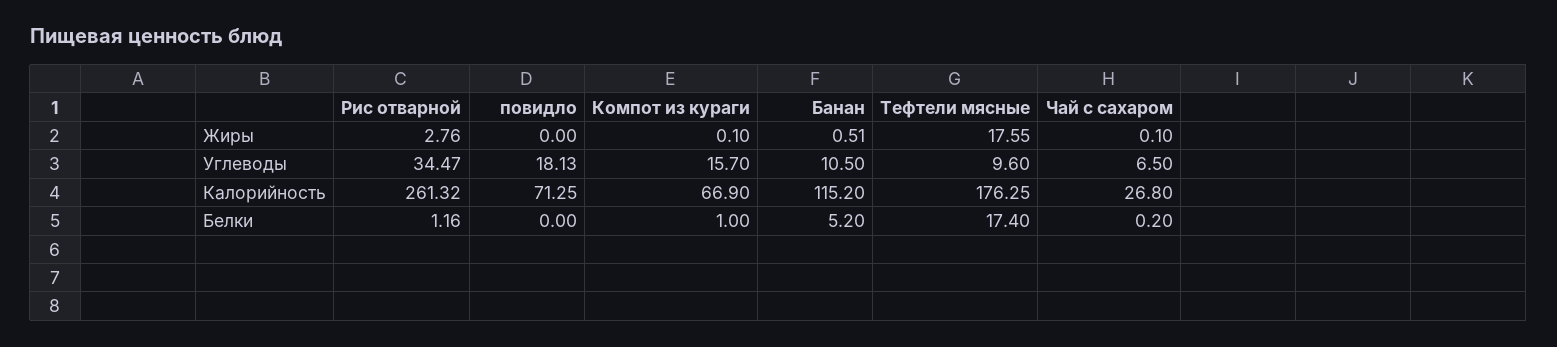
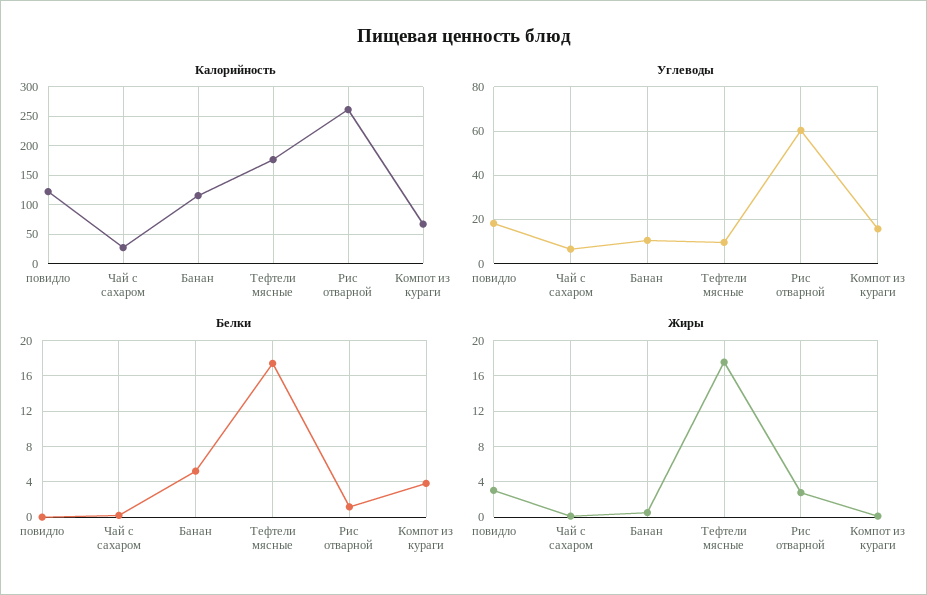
Жиры, повидло: 0 -> 3
Углеводы, Рис отварной: 34.47 -> 60
Калорийность, повидло: 71.25 -> 125
Белки, Компот из кураги: 1 -> 4

